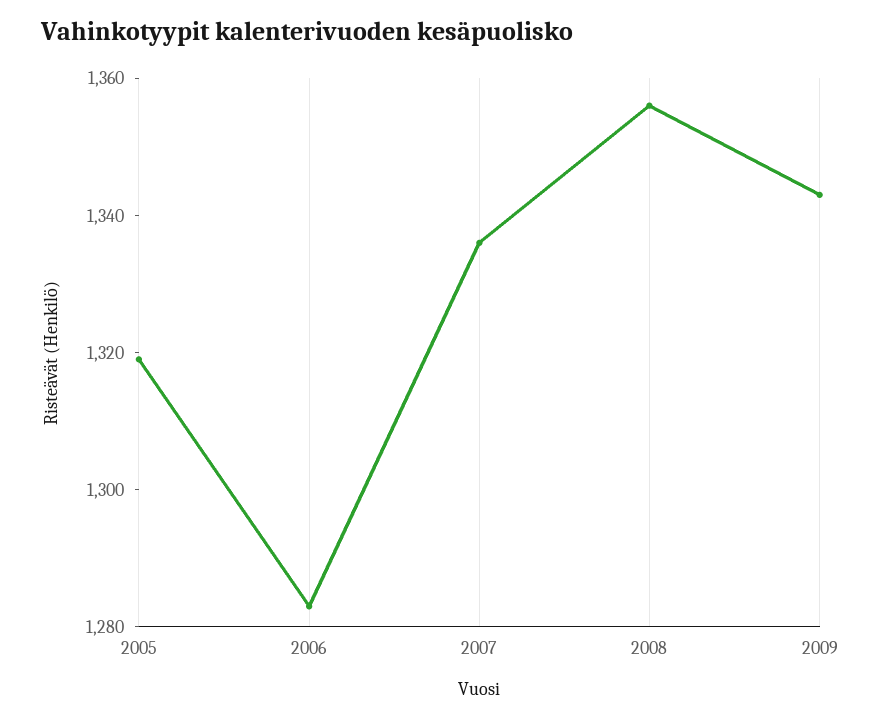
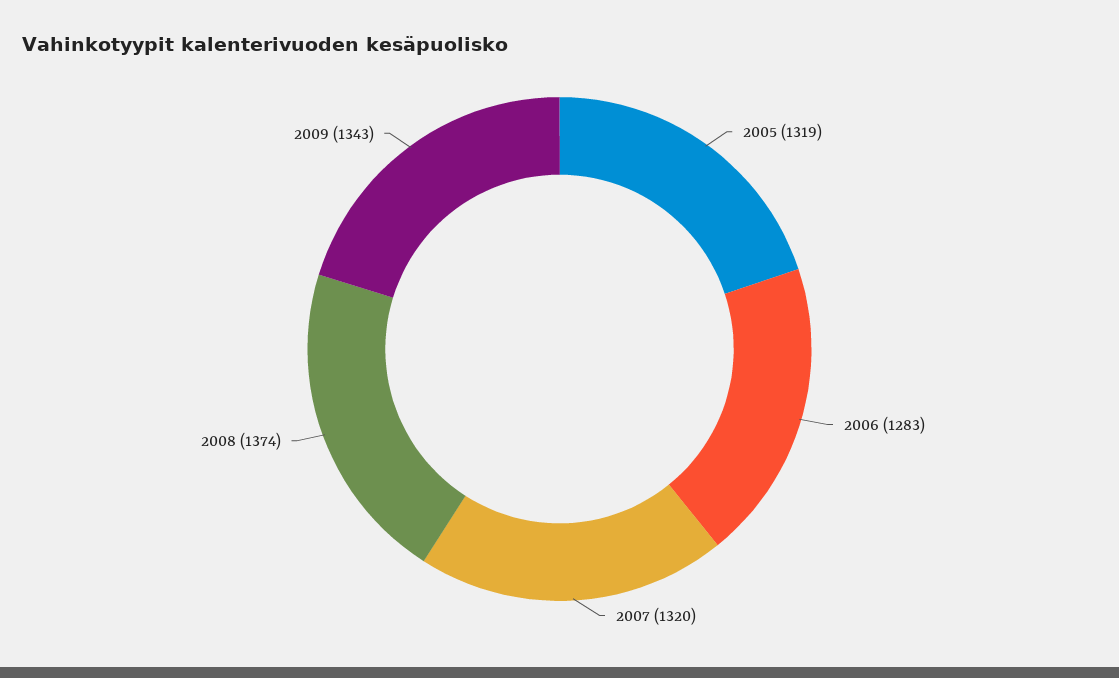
2007: 1335 -> 1320
2008: 1355 -> 1374

